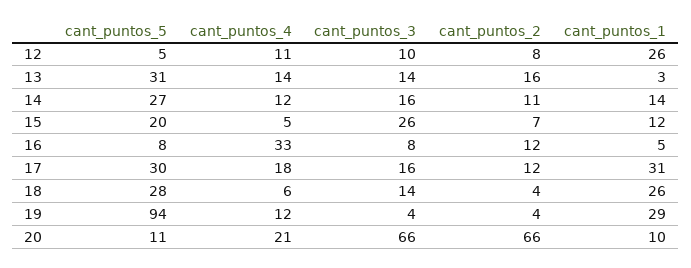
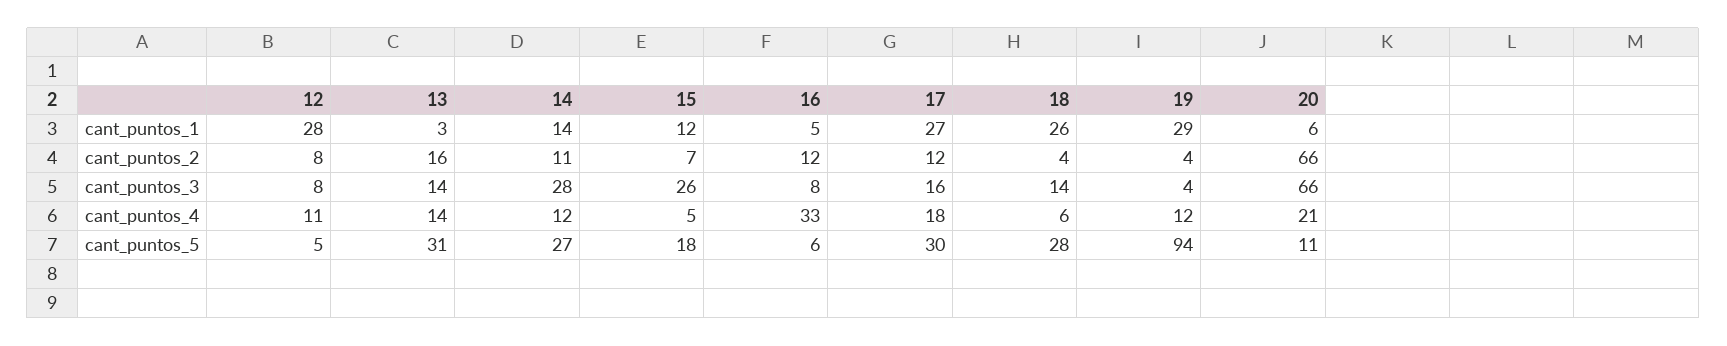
cant_puntos_3, 12: 10 -> 8
cant_puntos_1, 12: 26 -> 28
cant_puntos_3, 14: 16 -> 28
cant_puntos_5, 15: 20 -> 18
cant_puntos_5, 16: 8 -> 6
cant_puntos_1, 17: 31 -> 27
cant_puntos_1, 20: 10 -> 6

